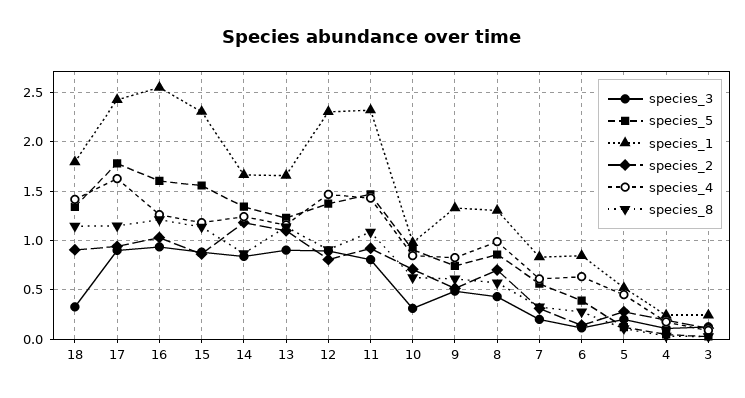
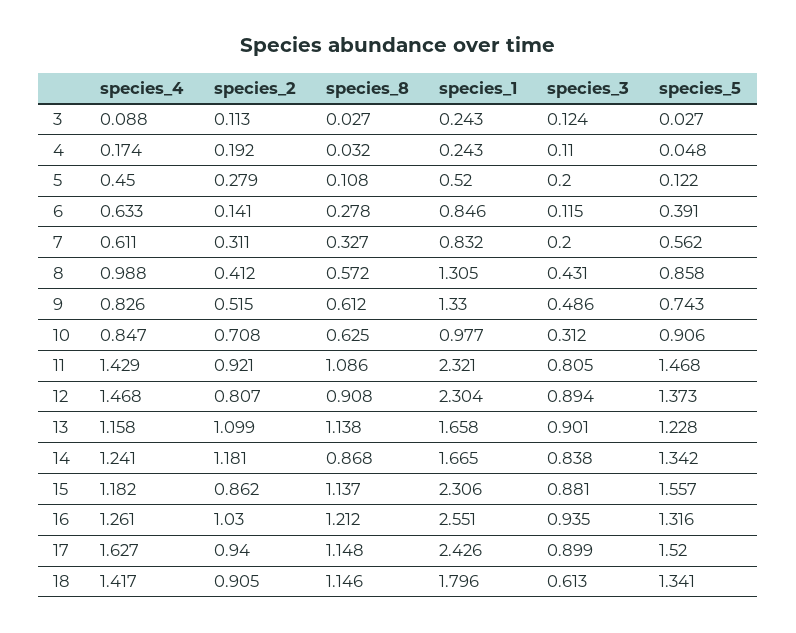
species_3, 18: 0.3 -> 0.613
species_5, 17: 1.8 -> 1.52
species_5, 16: 1.6 -> 1.316
species_2, 8: 0.7 -> 0.412

